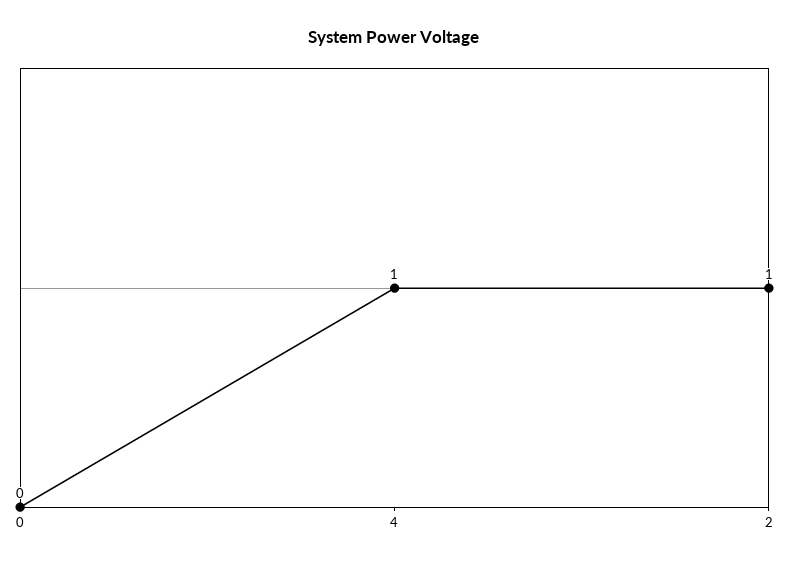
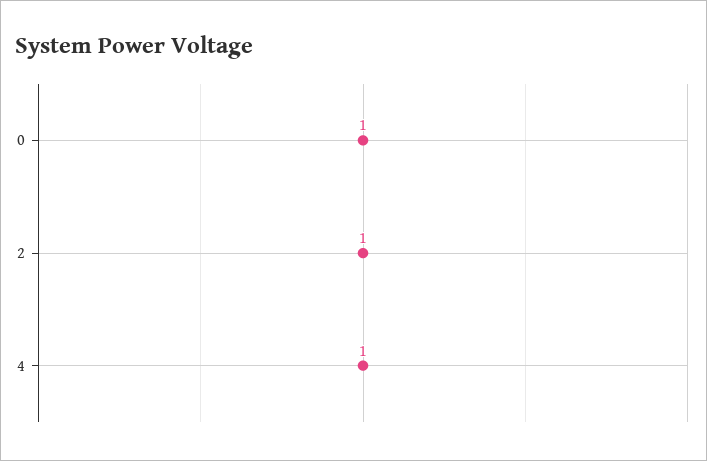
0: 0 -> 1

